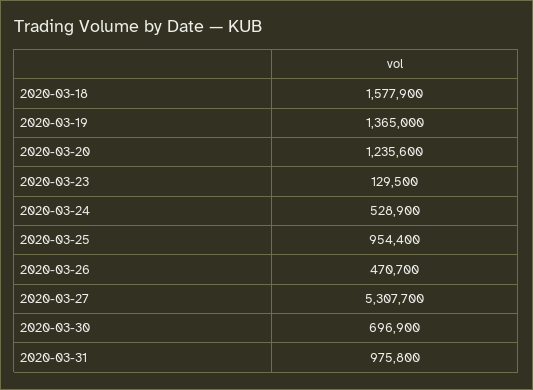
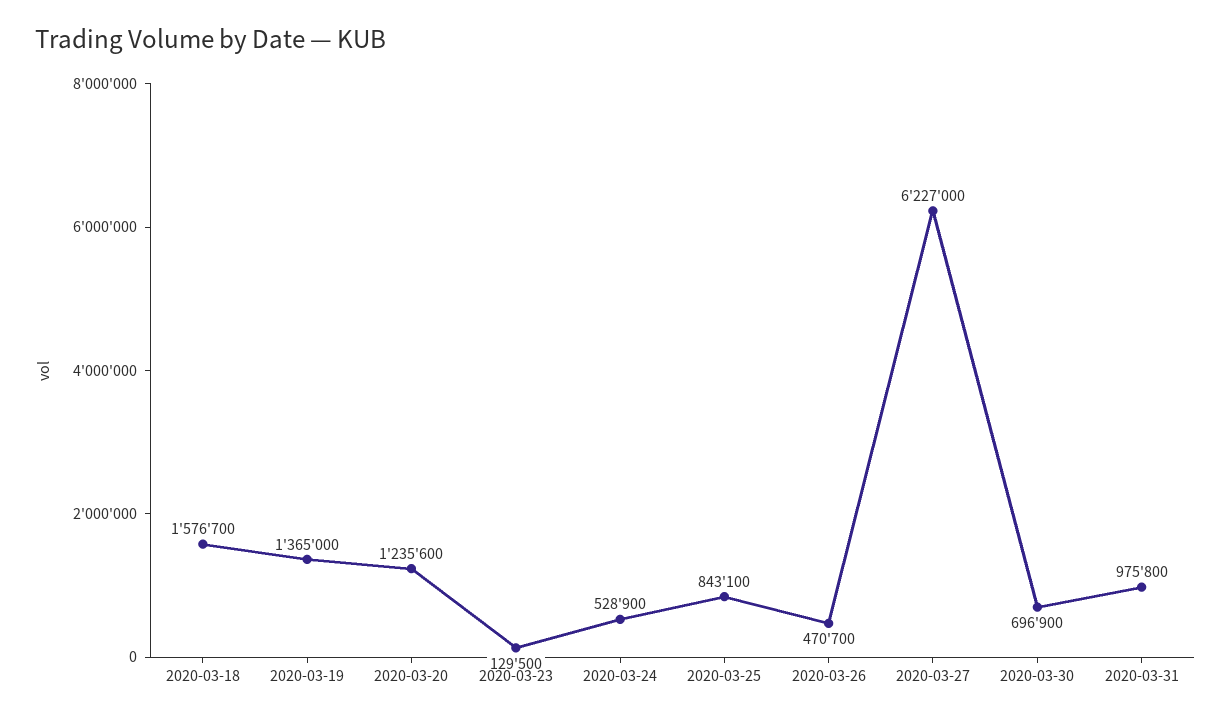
2020-03-18: 1577900 -> 1576700
2020-03-25: 954400 -> 843100
2020-03-27: 5307700 -> 6227000

